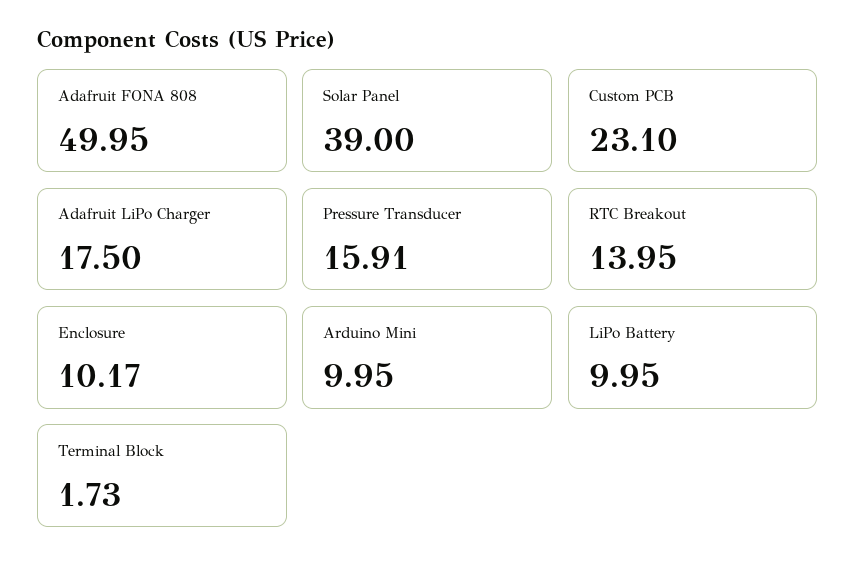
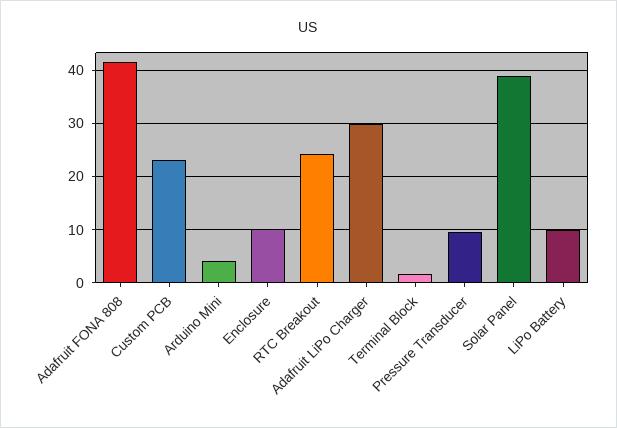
Adafruit FONA 808: 49.95 -> 42
Adafruit LiPo Charger: 17.5 -> 30
Pressure Transducer: 15.91 -> 10
RTC Breakout: 13.95 -> 24
Arduino Mini: 9.95 -> 4

